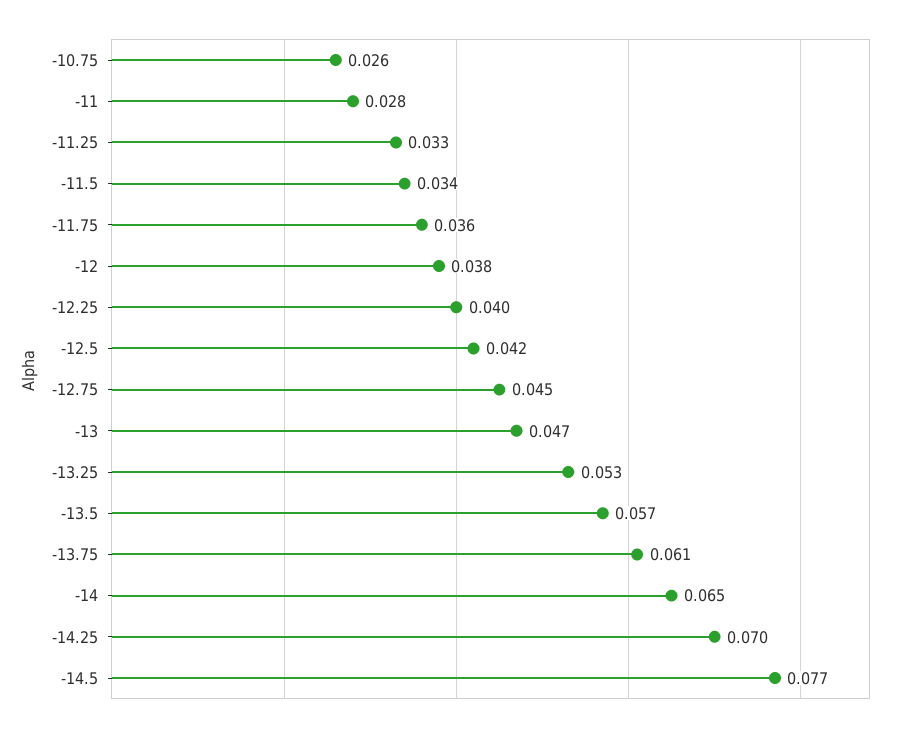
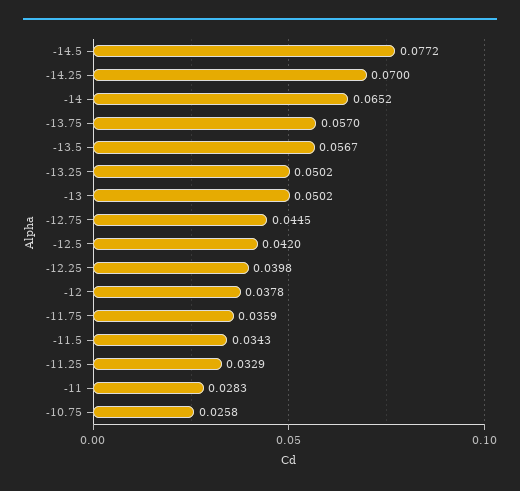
-13: 0.047 -> 0.0502
-13.25: 0.053 -> 0.0502
-13.75: 0.061 -> 0.057

